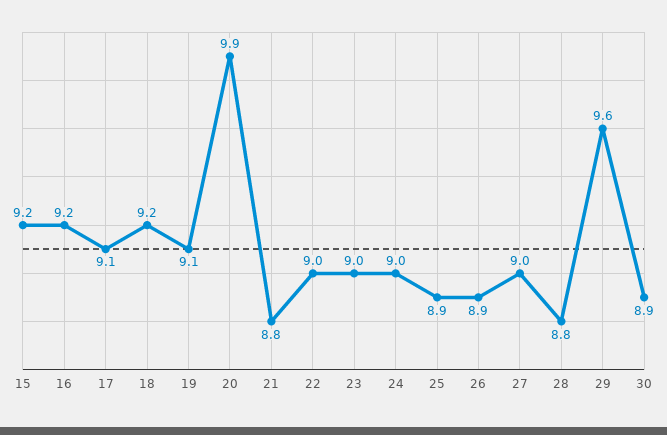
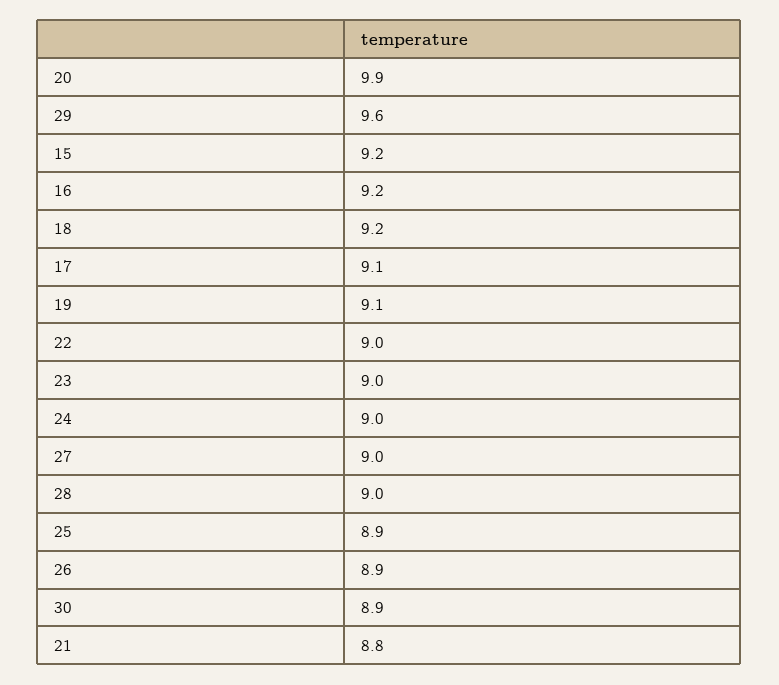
28: 8.8 -> 9

